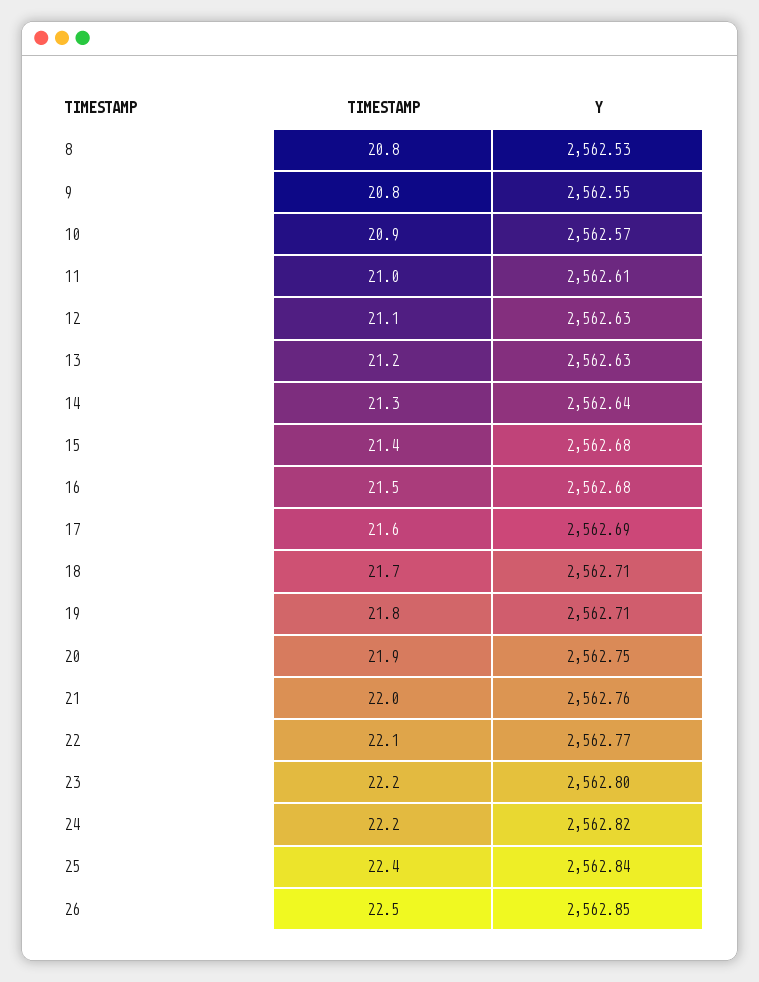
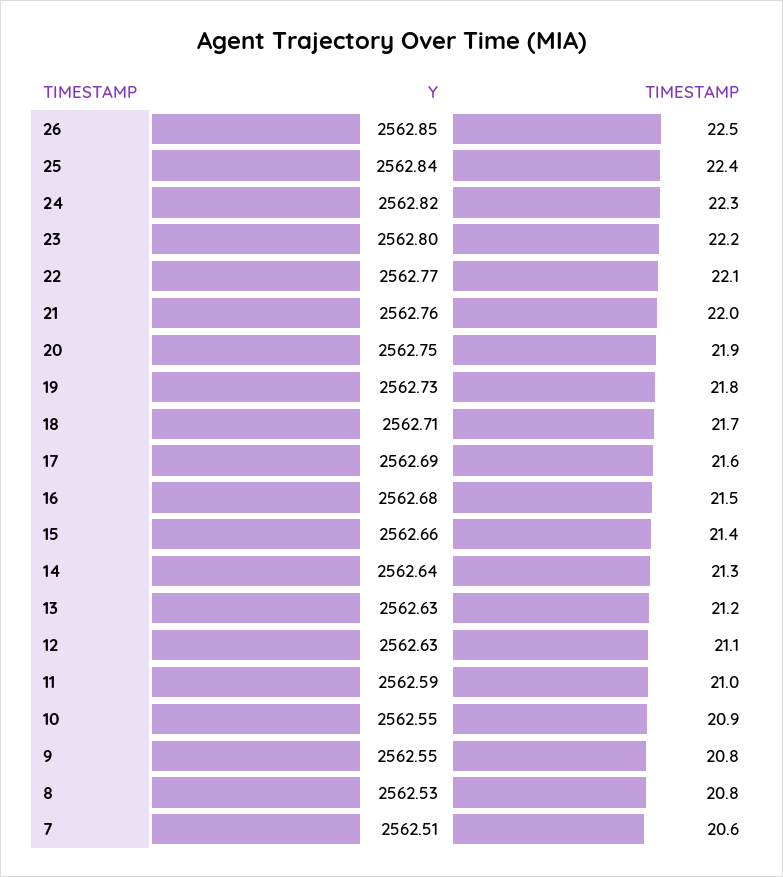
Y, 10: 2562.57 -> 2562.55
Y, 11: 2562.61 -> 2562.59
Y, 15: 2562.68 -> 2562.66
Y, 19: 2562.71 -> 2562.73
TIMESTAMP, 24: 22.2 -> 22.3
Y, 7: none -> 2562.51
TIMESTAMP, 7: none -> 20.6

